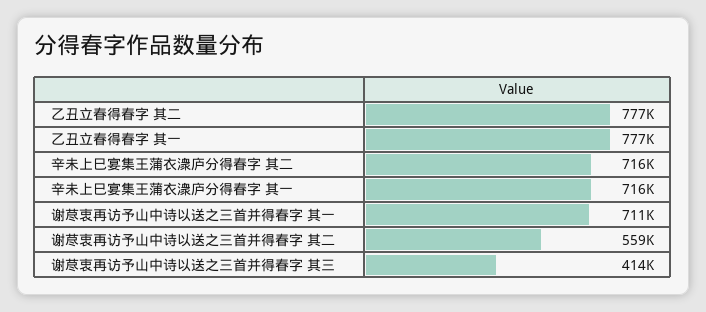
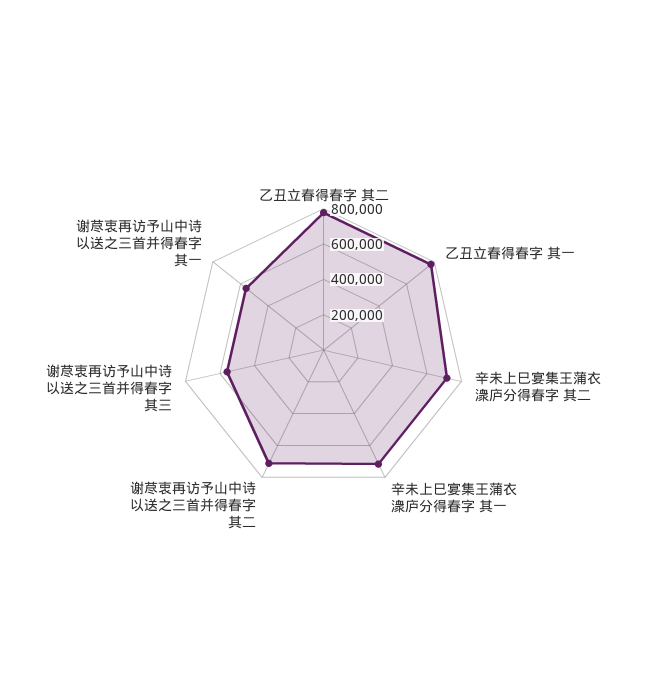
谢荩衷再访予山中诗以送之三首并得春字 其一: 711000 -> 550000
谢荩衷再访予山中诗以送之三首并得春字 其二: 559000 -> 700000
谢荩衷再访予山中诗以送之三首并得春字 其三: 414000 -> 550000

